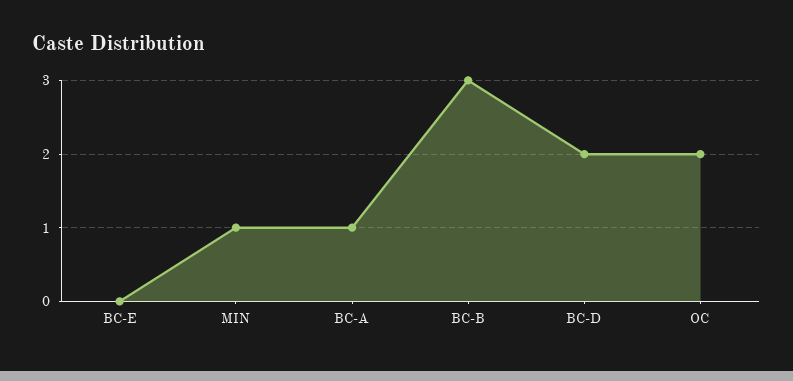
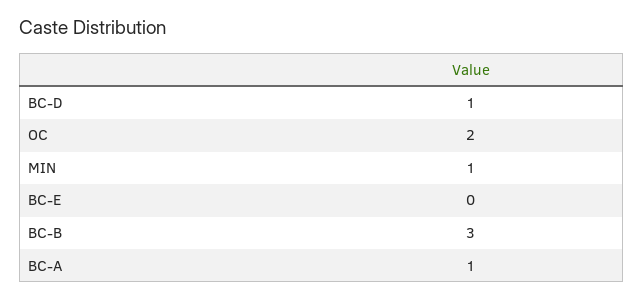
BC-D: 2 -> 1

